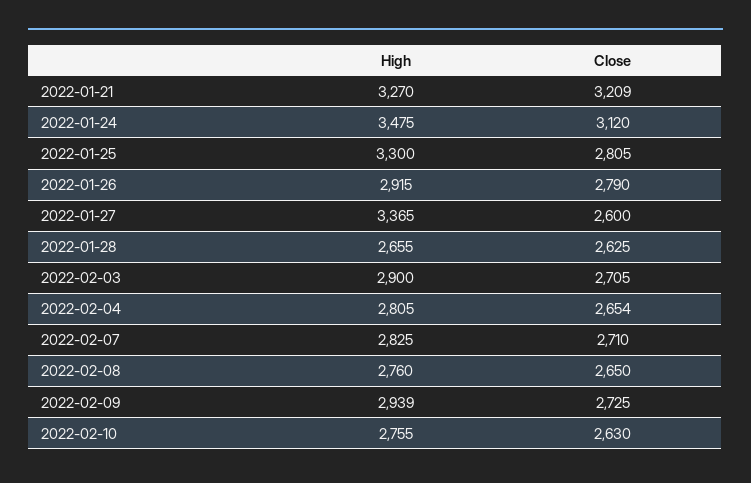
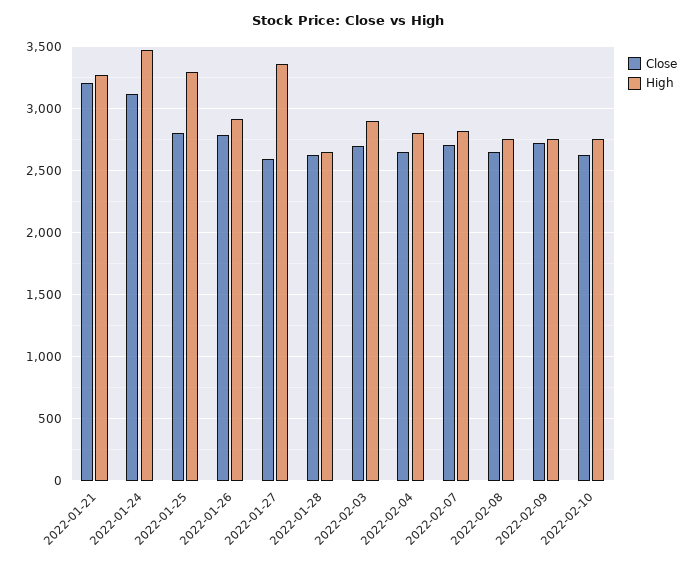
High, 2022-02-09: 2939 -> 2750

